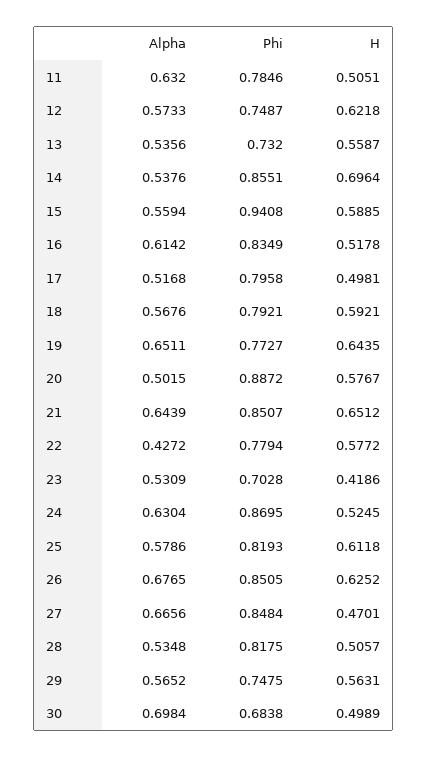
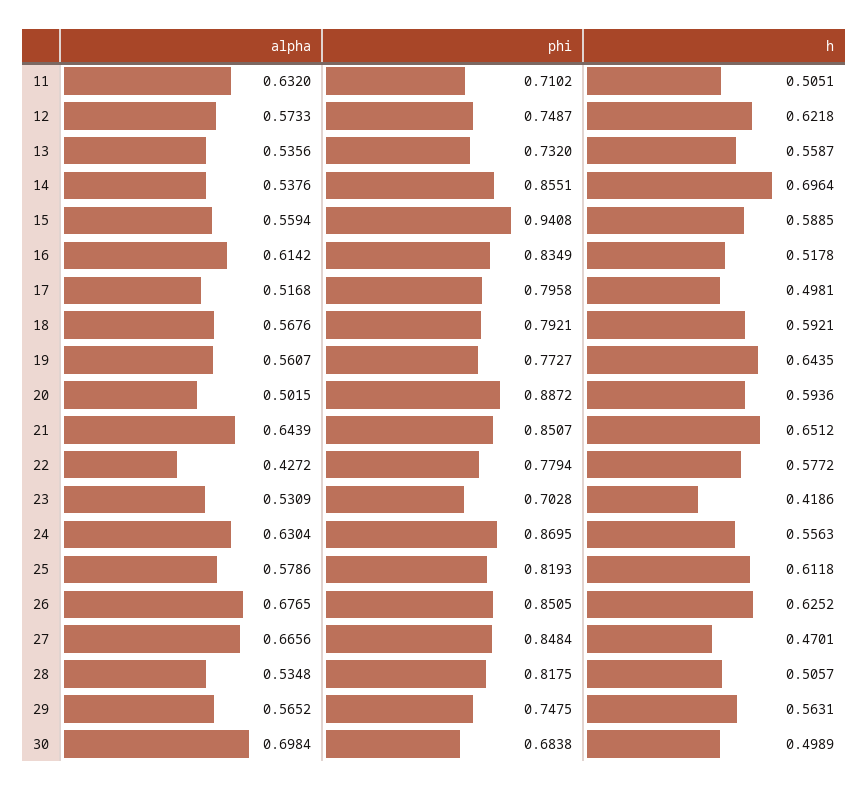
Phi, 11: 0.7846 -> 0.7102
Alpha, 19: 0.6511 -> 0.5607
H, 20: 0.5767 -> 0.5936
H, 24: 0.5245 -> 0.5563

